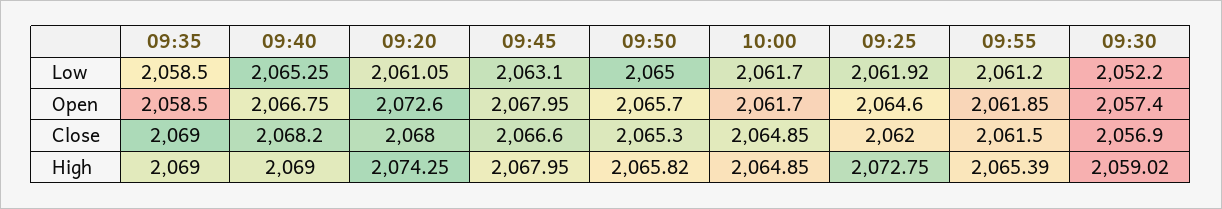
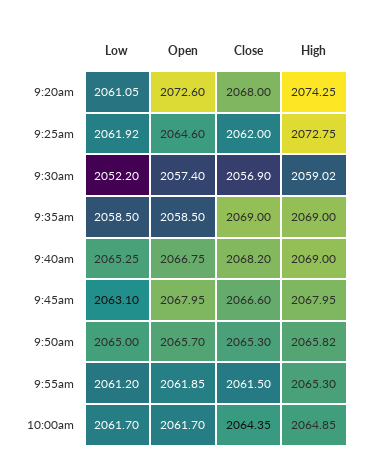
10:00, Close: 2064.85 -> 2064.35
09:55, High: 2065.39 -> 2065.3

